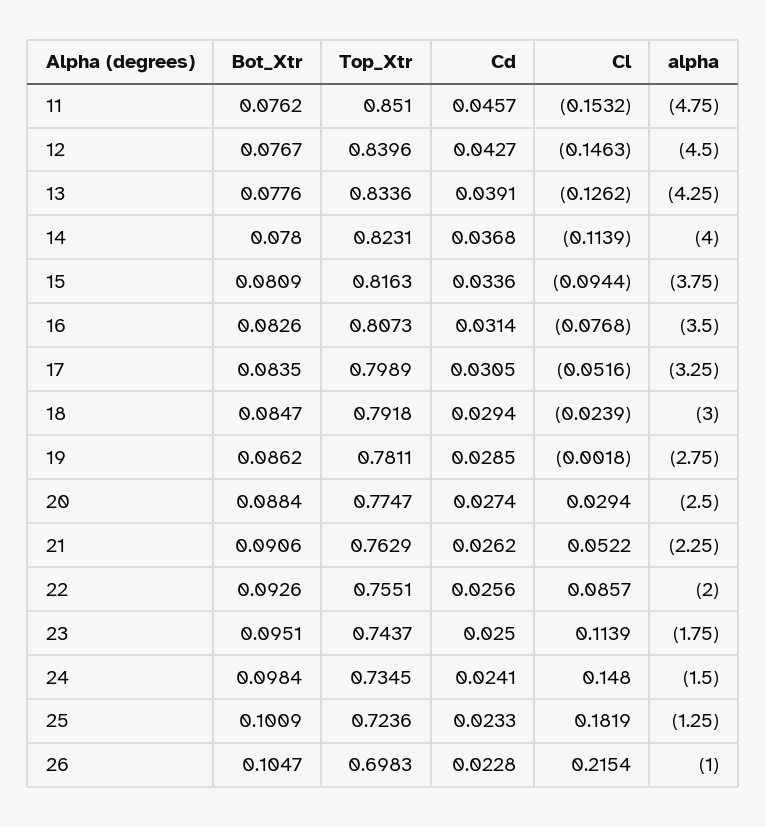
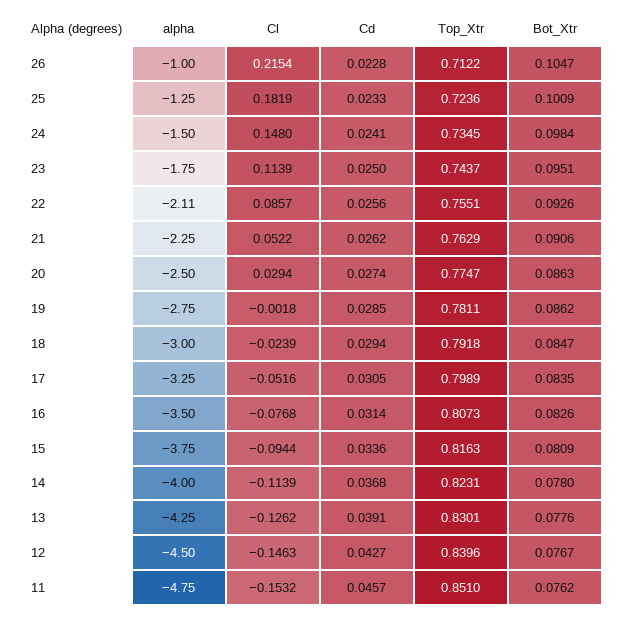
Top_Xtr, 13: 0.8336 -> 0.8301
Bot_Xtr, 20: 0.0884 -> 0.0863
alpha, 22: -2 -> -2.11
Top_Xtr, 26: 0.6983 -> 0.7122

